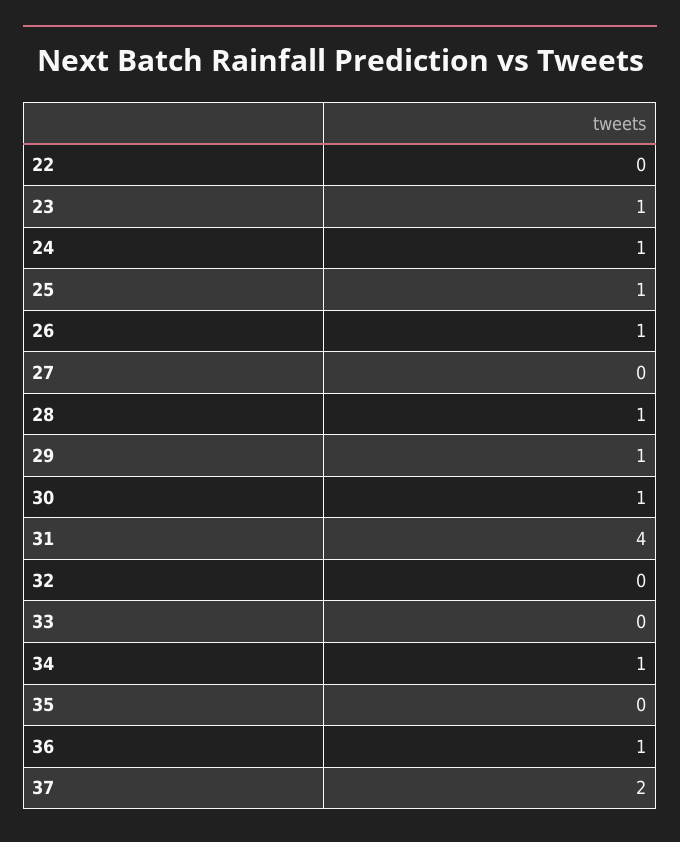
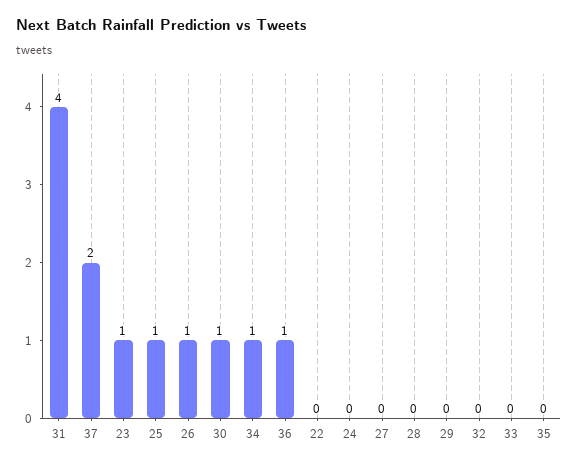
24: 1 -> 0
28: 1 -> 0
29: 1 -> 0

